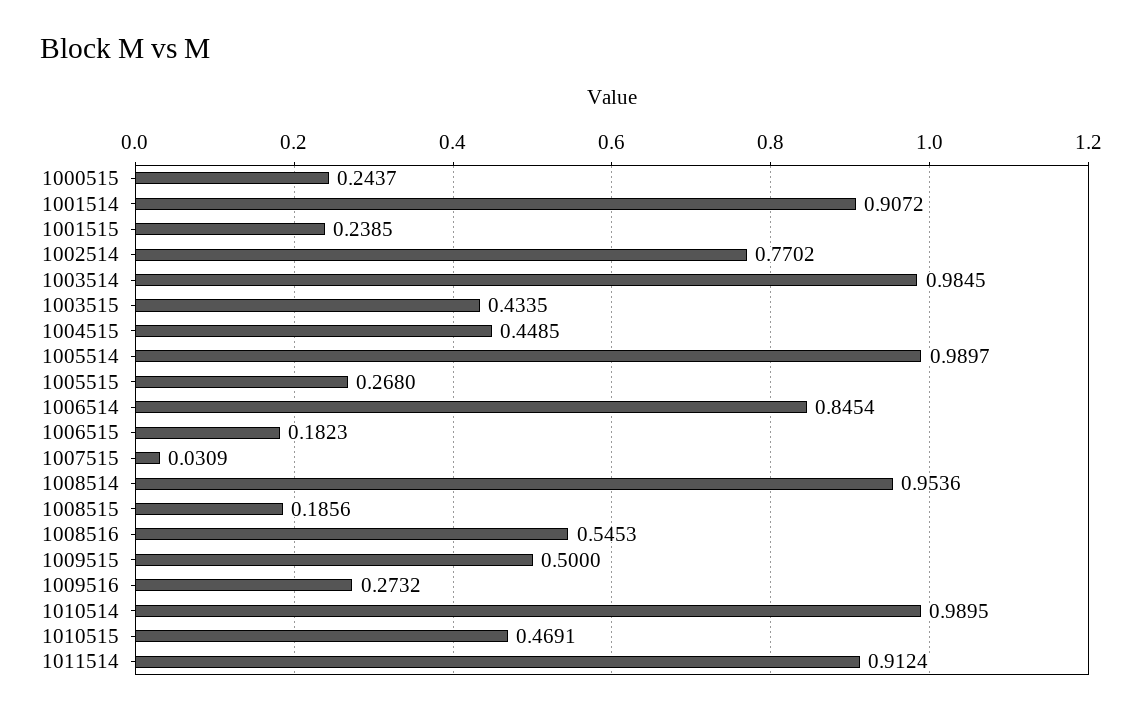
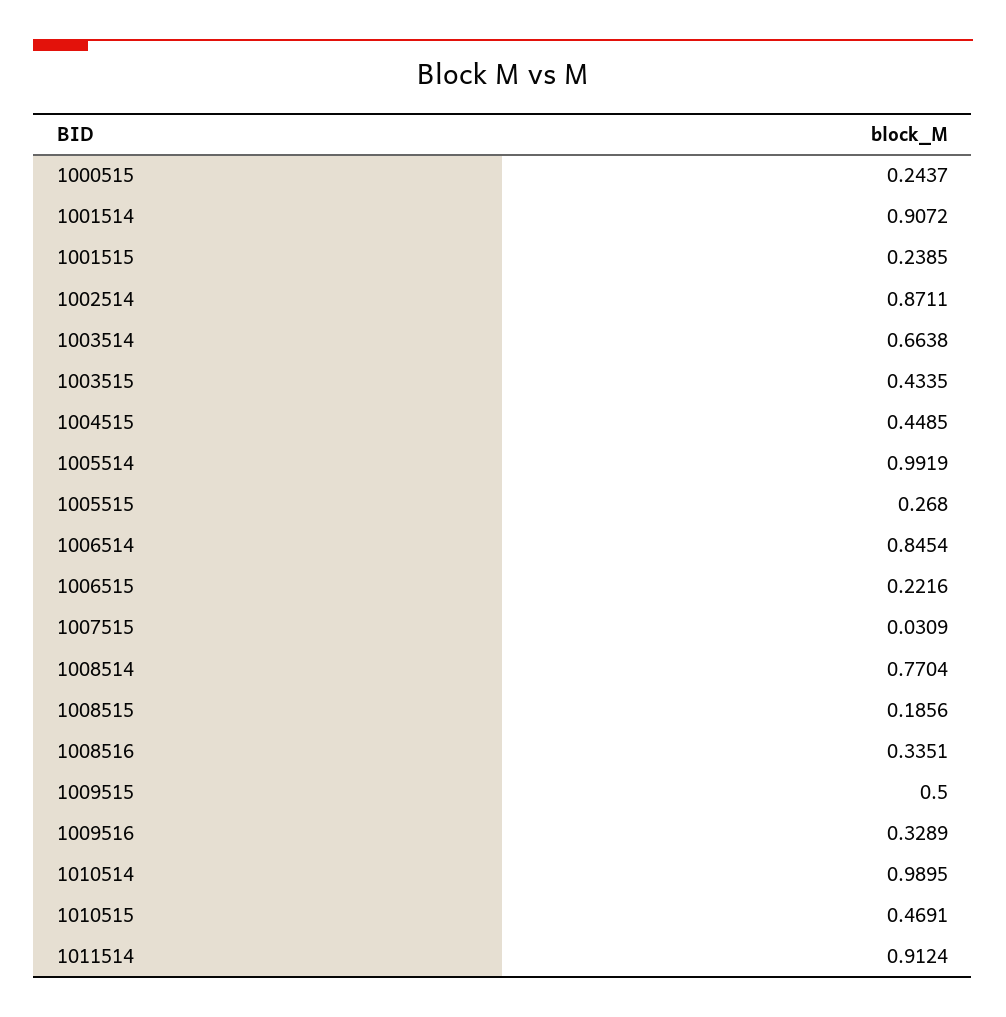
1002514: 0.7702 -> 0.8711
1003514: 0.9845 -> 0.6638
1005514: 0.9897 -> 0.9919
1006515: 0.1823 -> 0.2216
1008514: 0.9536 -> 0.7704
1008516: 0.5453 -> 0.3351
1009516: 0.2732 -> 0.3289

